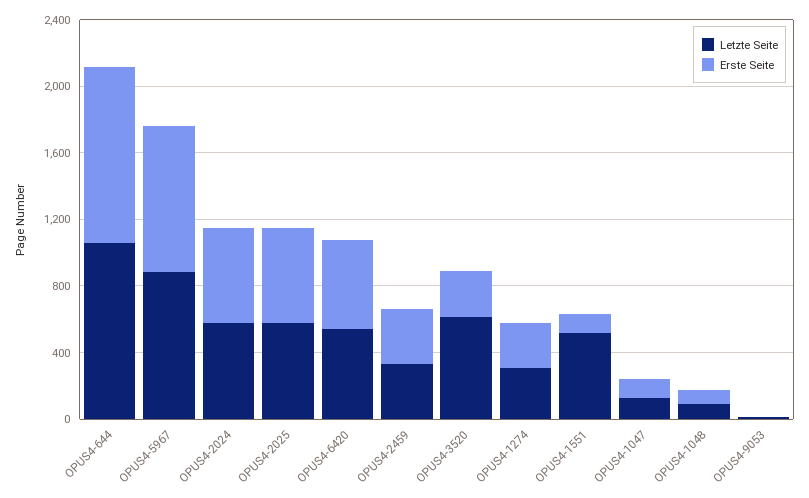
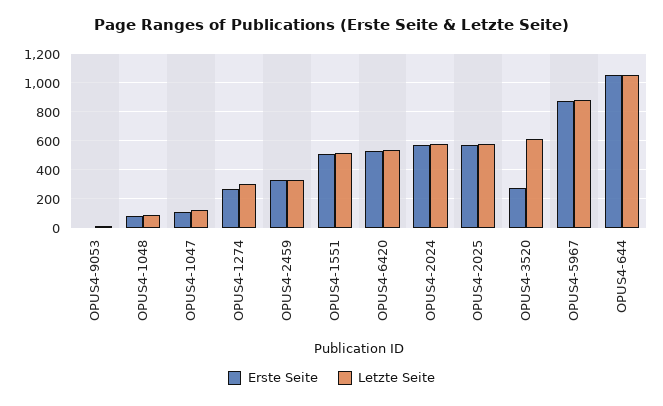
Erste Seite, OPUS4-1551: 100 -> 500

